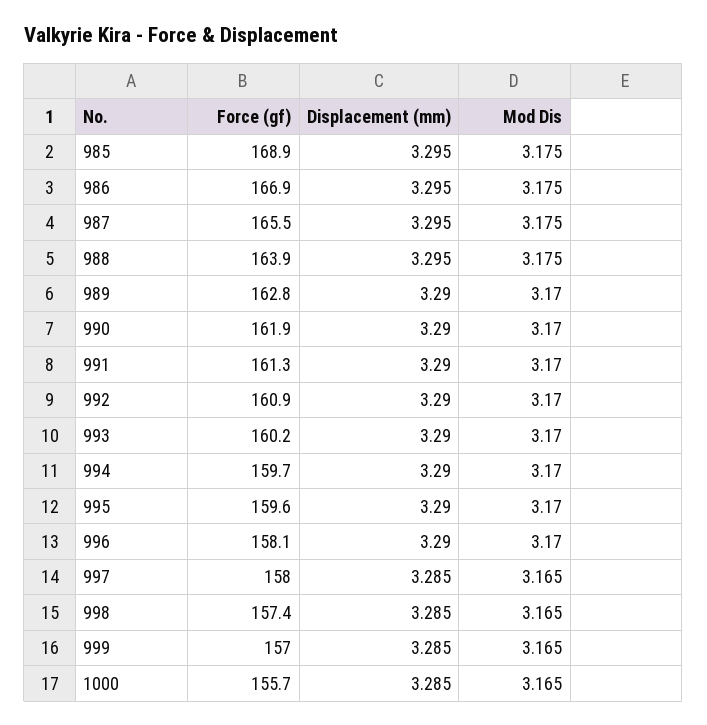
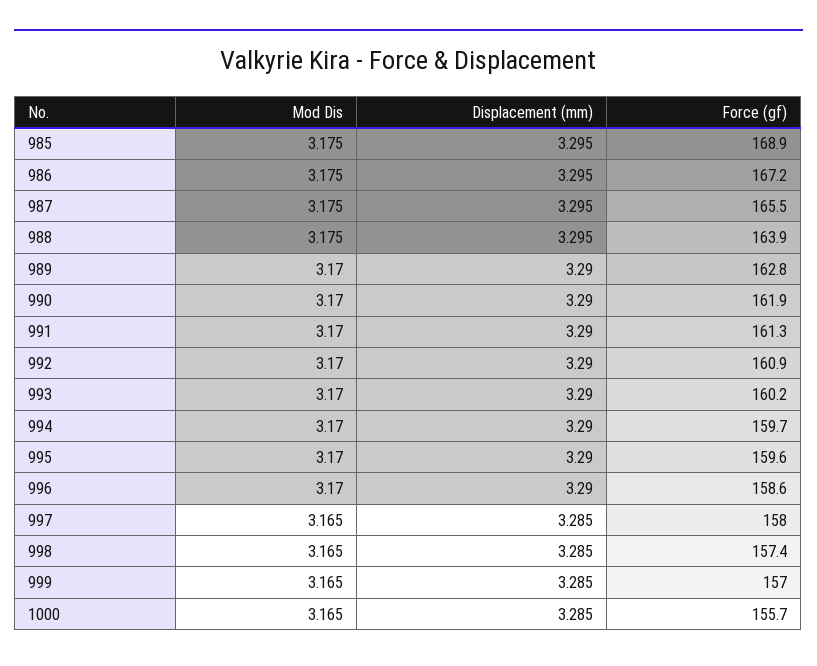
Force (gf), 986: 166.9 -> 167.2
Force (gf), 996: 158.1 -> 158.6

